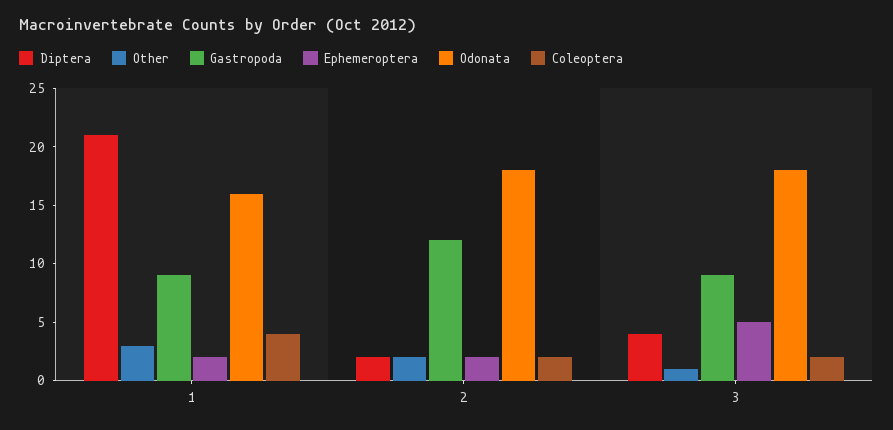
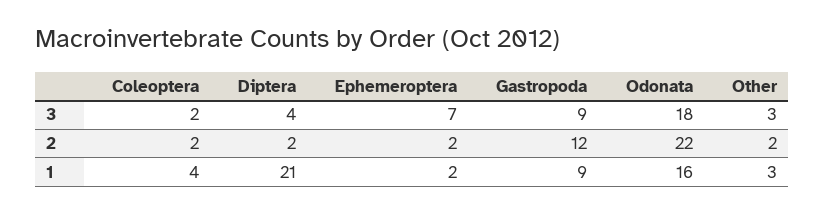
Odonata, 2: 18 -> 22
Other, 3: 1 -> 3
Ephemeroptera, 3: 5 -> 7

